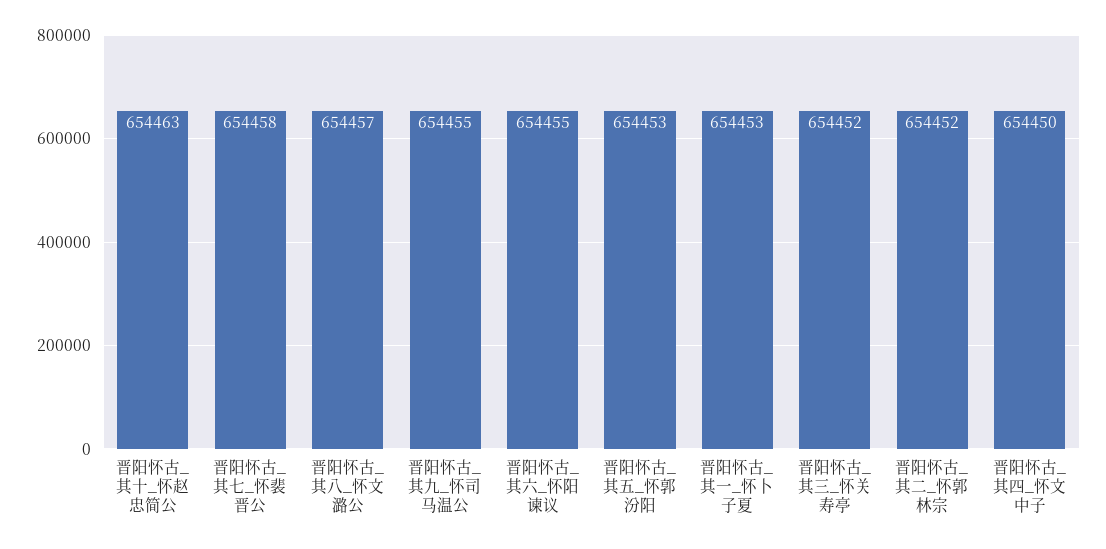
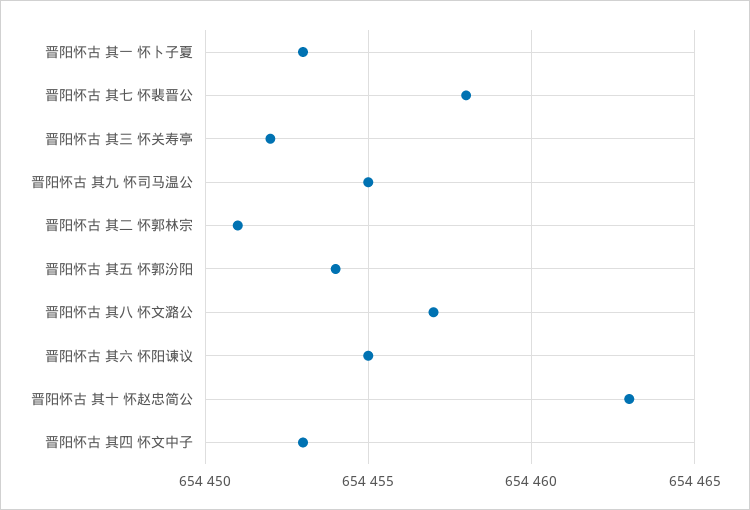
晋阳怀古_其五_怀郭汾阳: 654453 -> 654454
晋阳怀古_其二_怀郭林宗: 654452 -> 654451
晋阳怀古_其四_怀文中子: 654450 -> 654453

